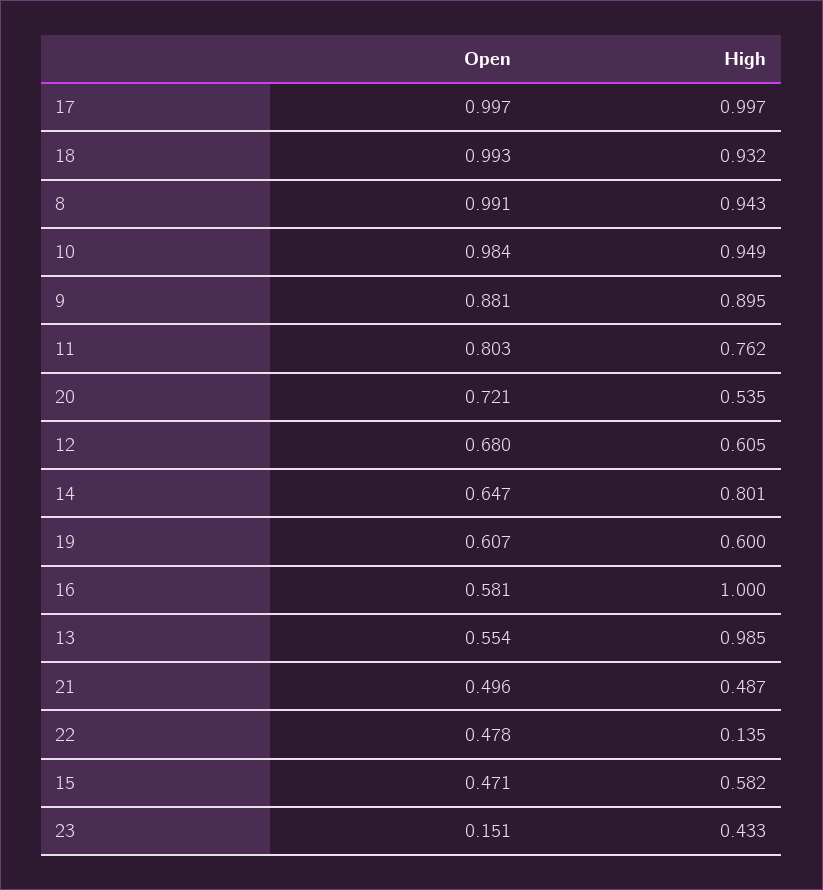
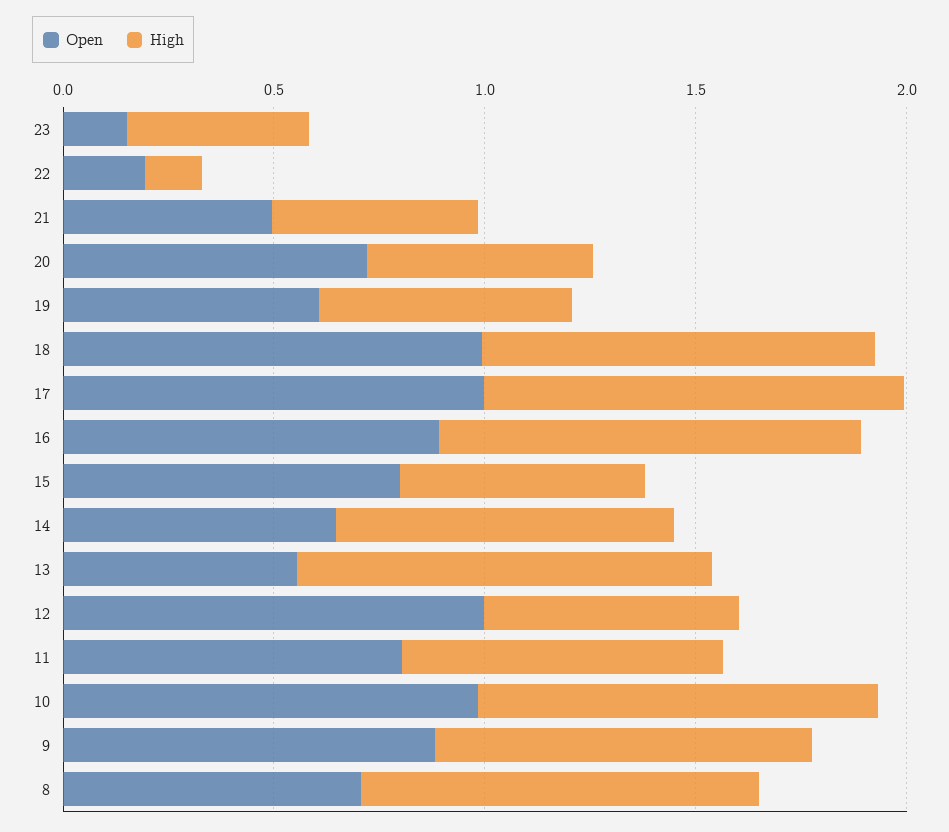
Open, 8: 0.991 -> 0.7
Open, 12: 0.68 -> 1
Open, 16: 0.581 -> 0.9
Open, 22: 0.478 -> 0.2
Open, 15: 0.471 -> 0.8

